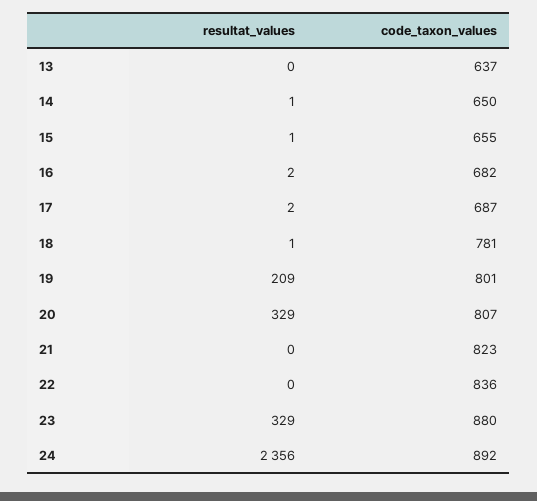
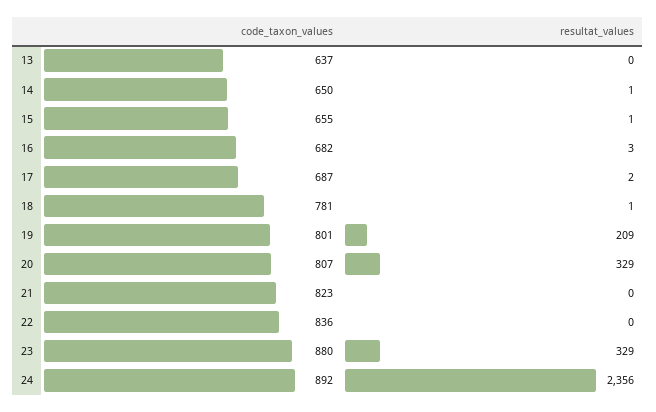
resultat_values, 16: 2 -> 3

